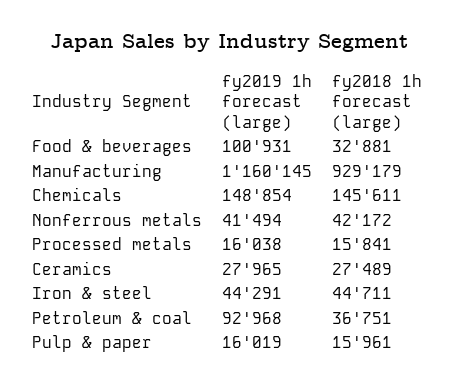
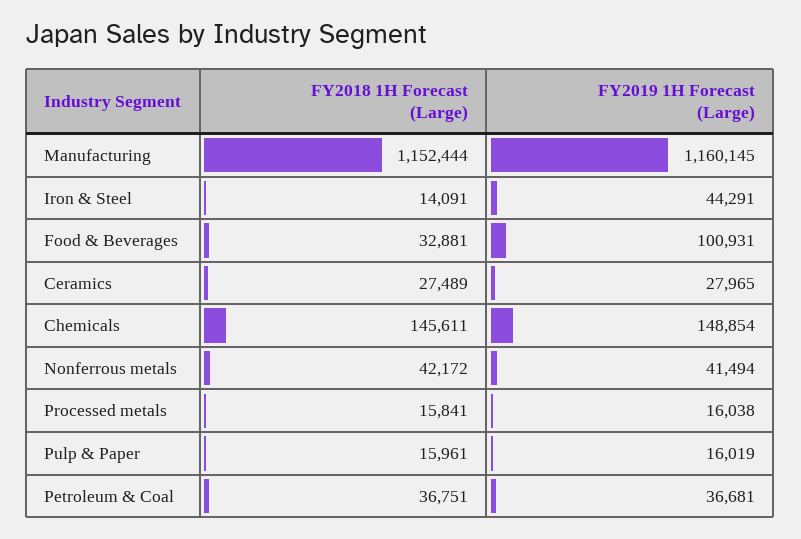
fy2018 1h forecast (large), Manufacturing: 929179 -> 1152444
fy2018 1h forecast (large), Iron & steel: 44711 -> 14091
fy2019 1h forecast (large), Petroleum & coal: 92968 -> 36681

